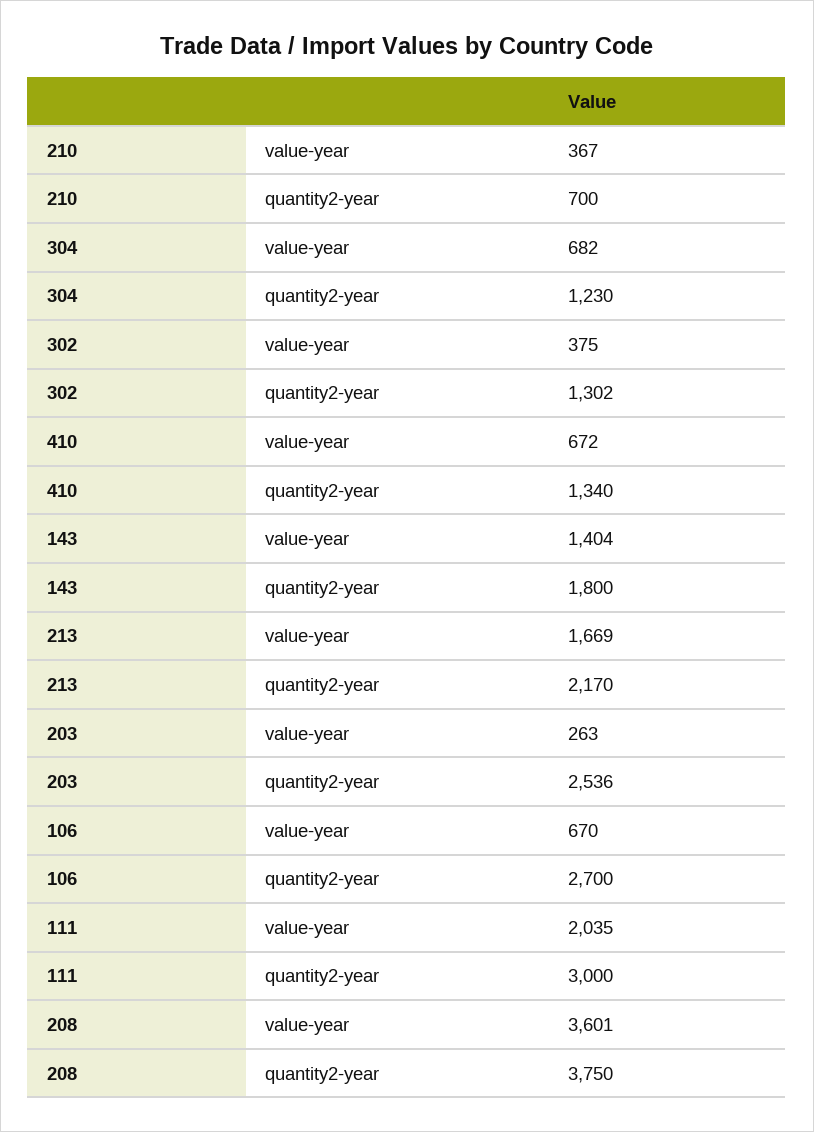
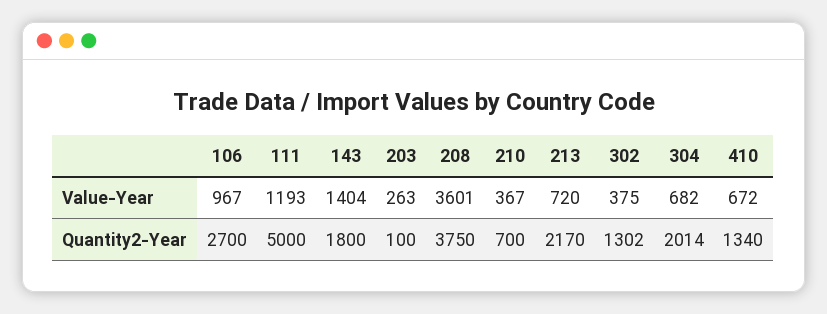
304, quantity2-year: 1230 -> 2014
213, value-year: 1669 -> 720
203, quantity2-year: 2536 -> 100
106, value-year: 670 -> 967
111, value-year: 2035 -> 1193
111, quantity2-year: 3000 -> 5000

